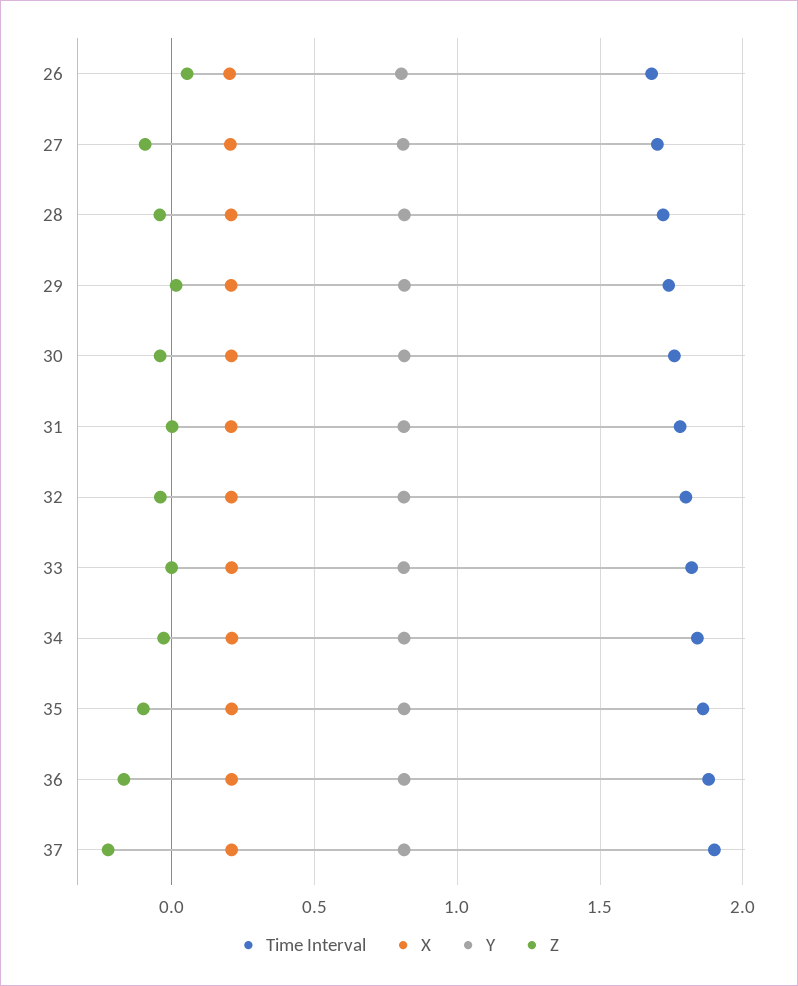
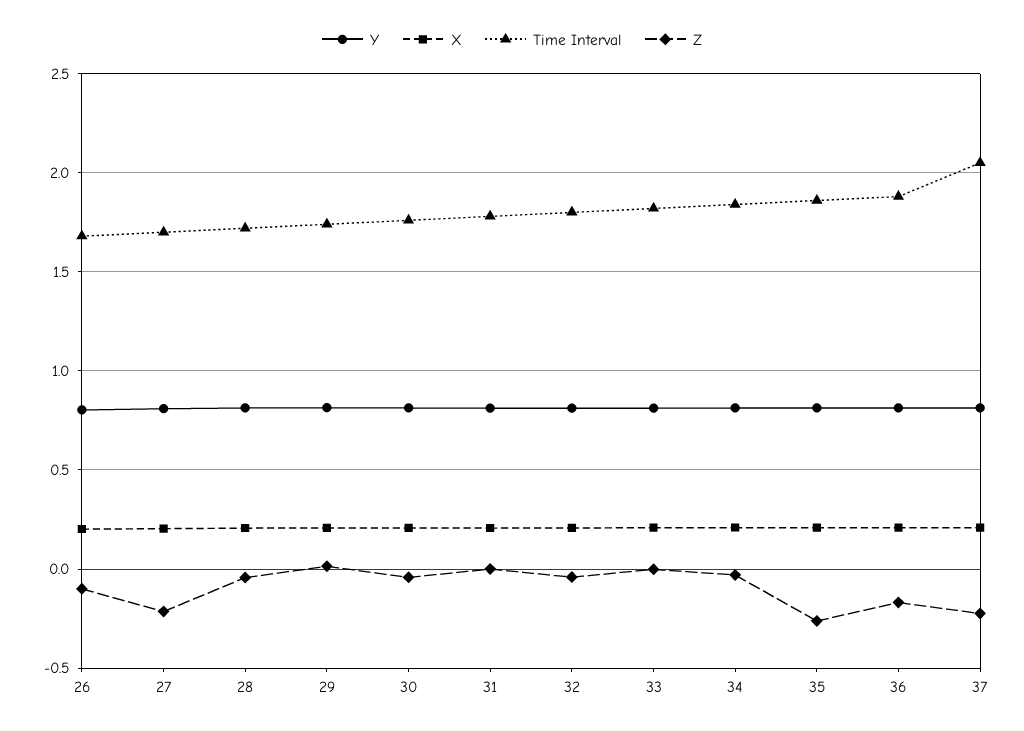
Z, 26: 0.05 -> -0.1
Z, 27: -0.1 -> -0.2
Z, 35: -0.1 -> -0.25
Time Interval, 37: 1.9 -> 2.05

